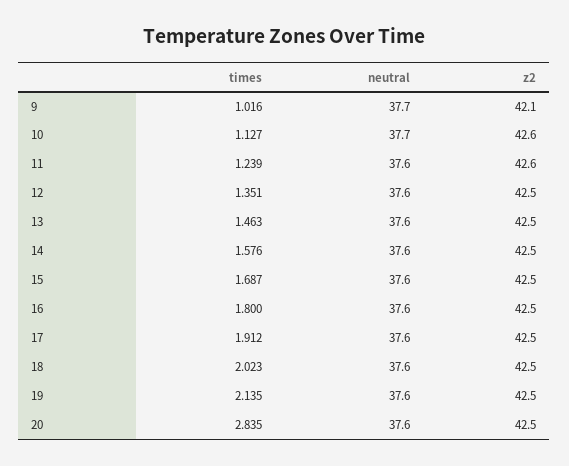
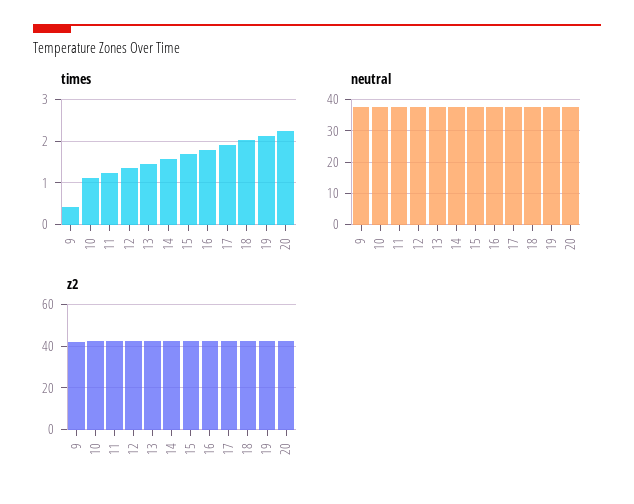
times, 9: 1.016 -> 0.4
times, 20: 2.835 -> 2.2

